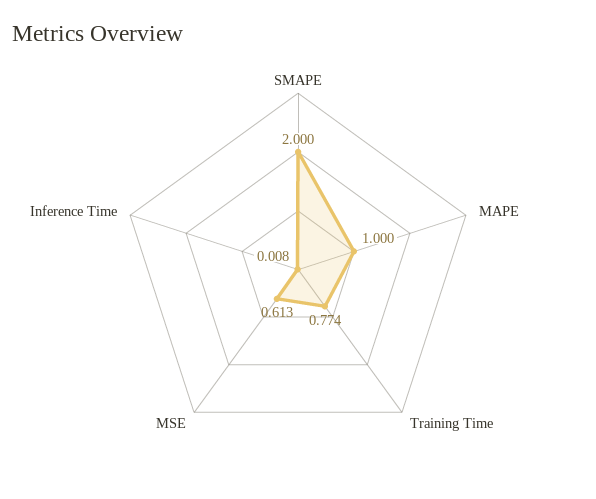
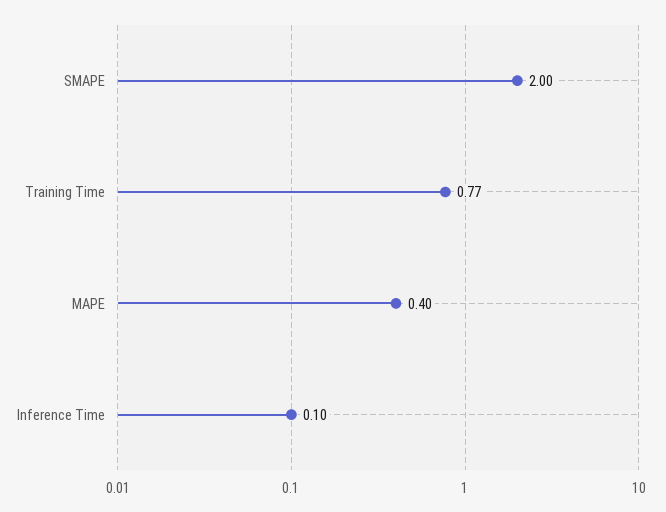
MAPE: 1 -> 0.4
MSE: 0.613 -> none
Inference Time: 0.008 -> 0.1

